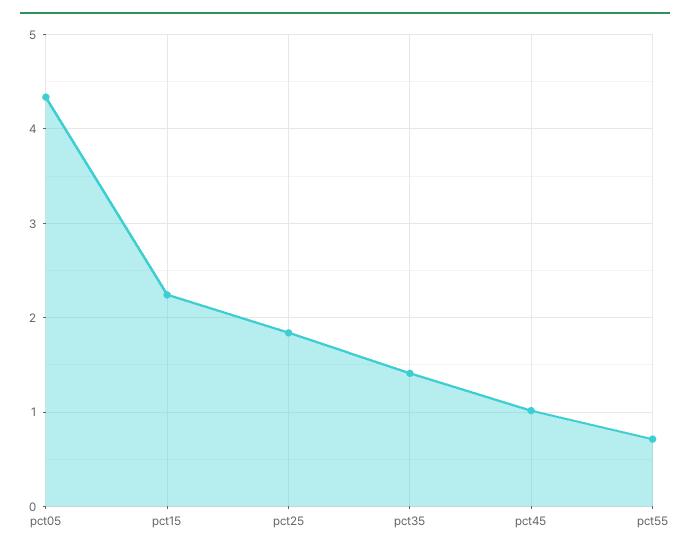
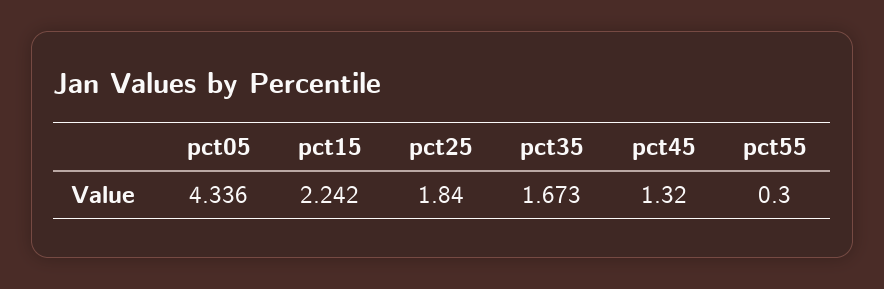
pct35: 1.4 -> 1.673
pct45: 1 -> 1.32
pct55: 0.7 -> 0.3

